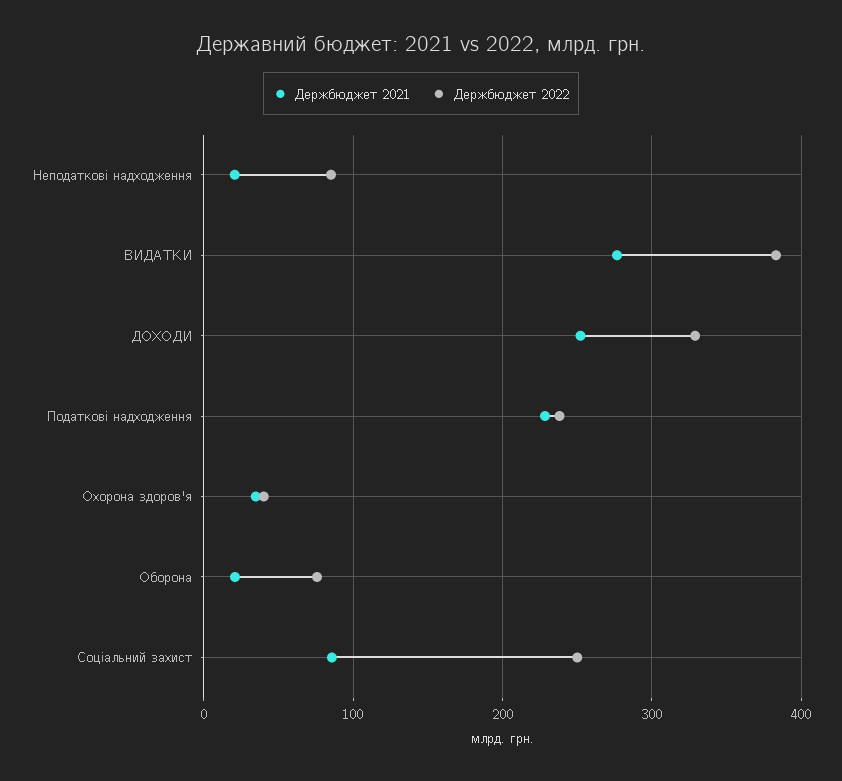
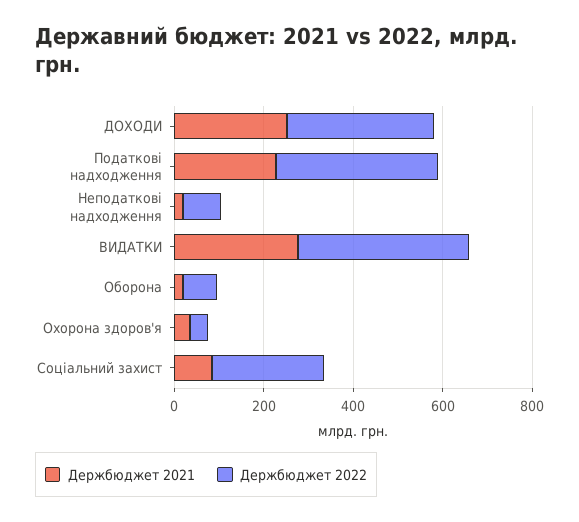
Держбюджет 2022, Податкові надходження: 240 -> 350

